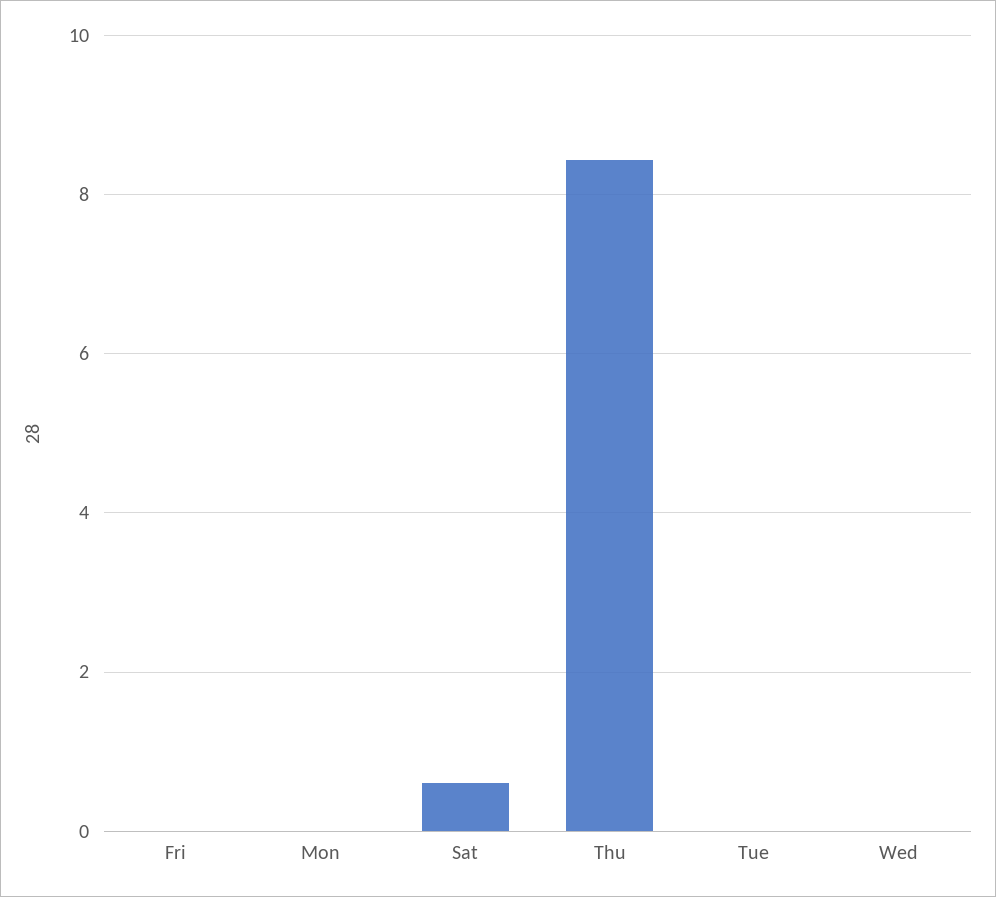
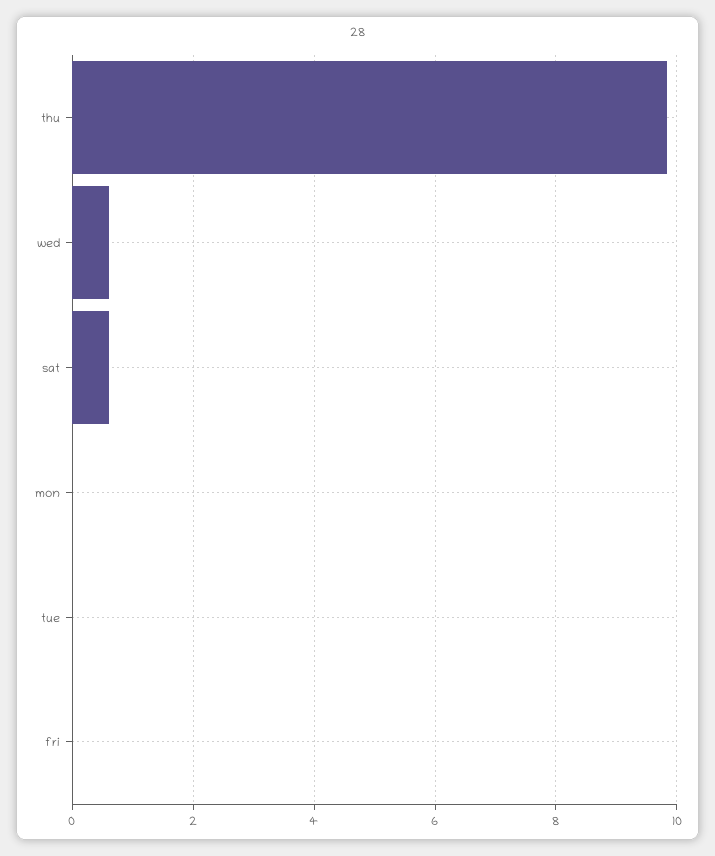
Thu: 8.4 -> 9.8
Wed: 0 -> 0.6

